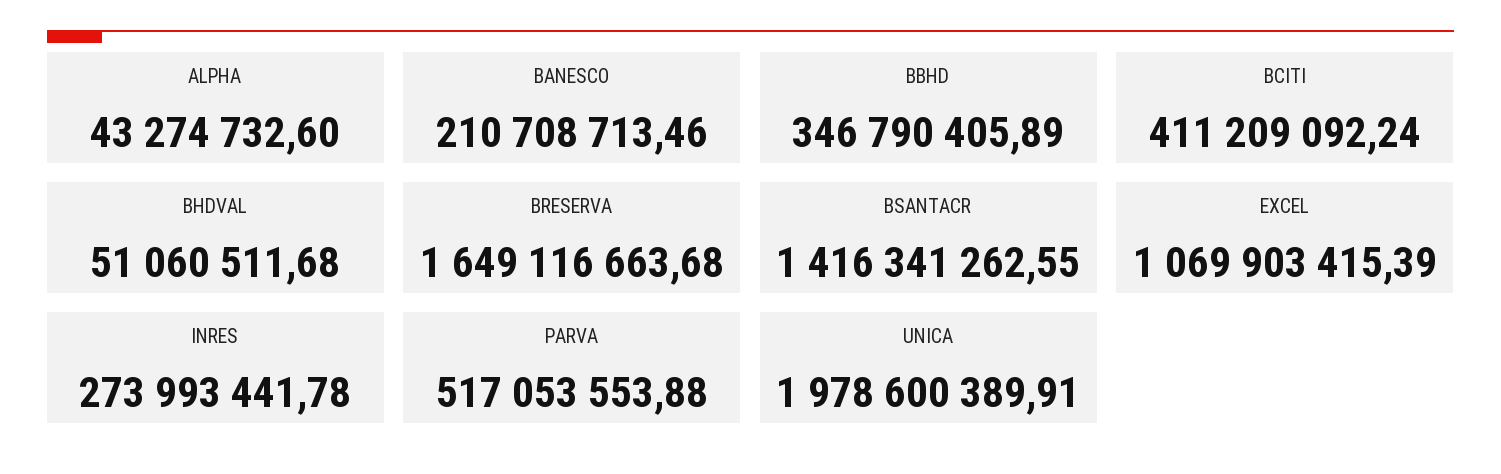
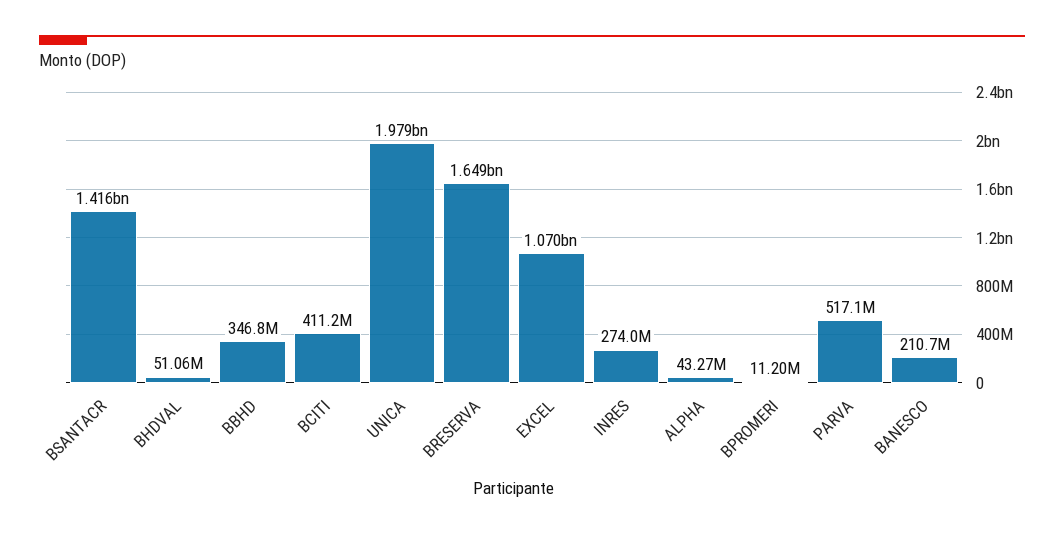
BPROMERI: none -> 11200000

